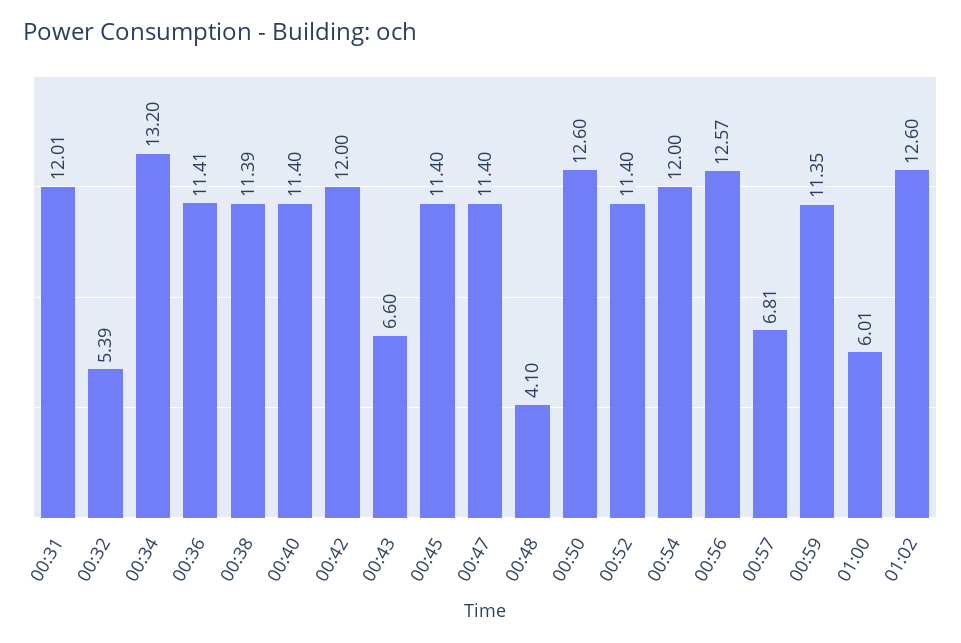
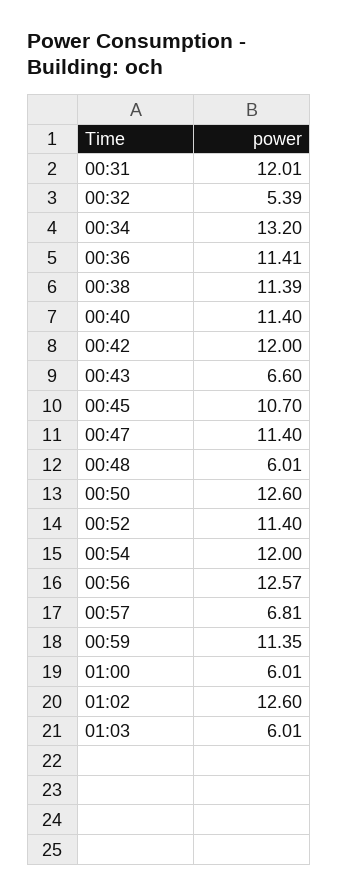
00:45: 11.4 -> 10.7
00:48: 4.1 -> 6.01
01:03: none -> 6.01

